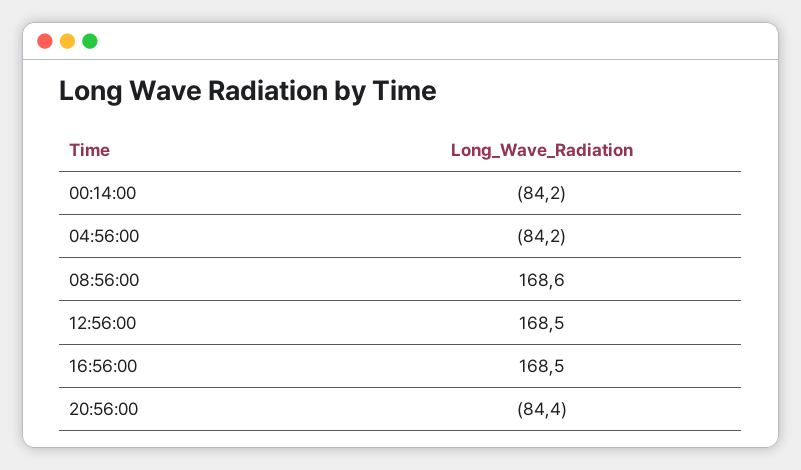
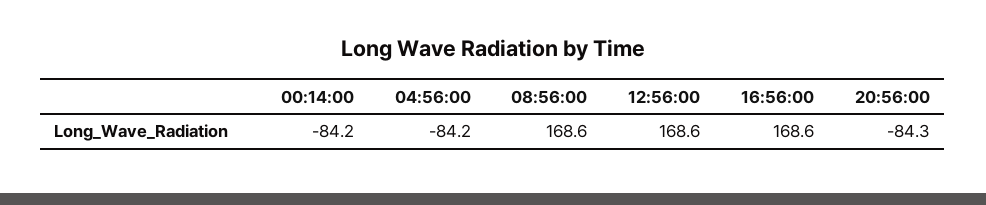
12:56:00: 168.5 -> 168.6
16:56:00: 168.5 -> 168.6
20:56:00: -84.4 -> -84.3

